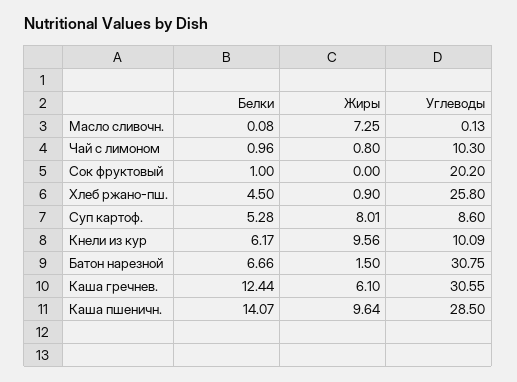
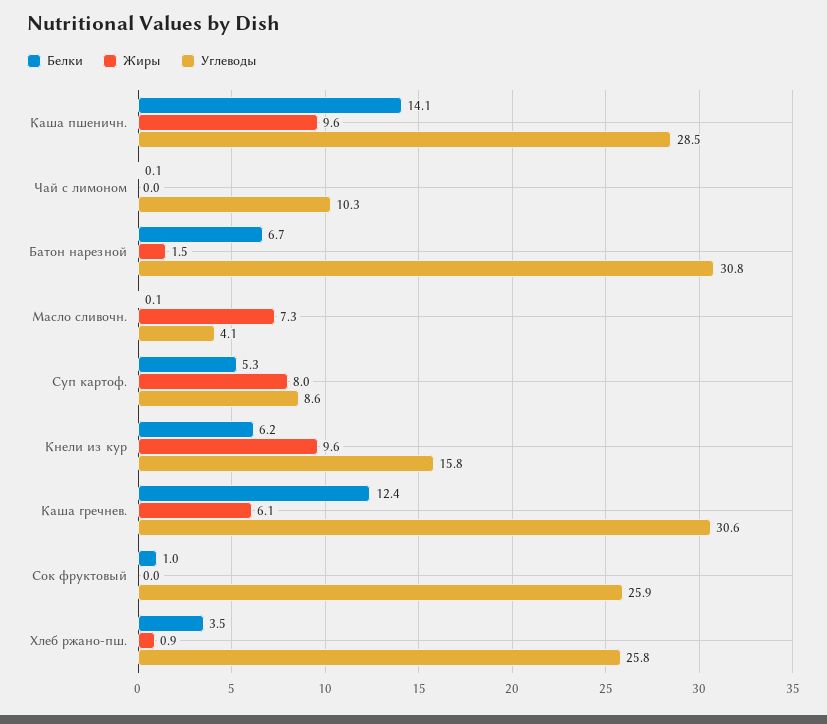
Углеводы, Масло сливочн.: 0.13 -> 4.1
Белки, Чай с лимоном: 0.96 -> 0.1
Жиры, Чай с лимоном: 0.8 -> 0
Углеводы, Сок фруктовый: 20.2 -> 25.9
Белки, Хлеб ржано-пш.: 4.5 -> 3.5
Углеводы, Кнели из кур: 10.09 -> 15.8

